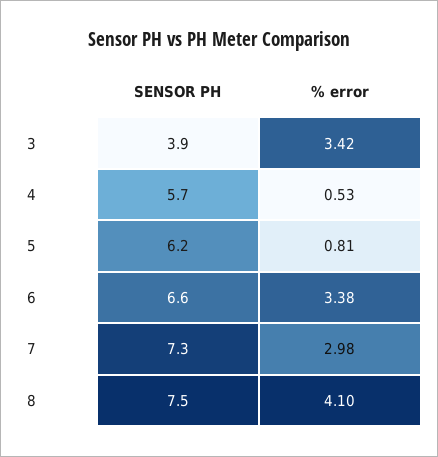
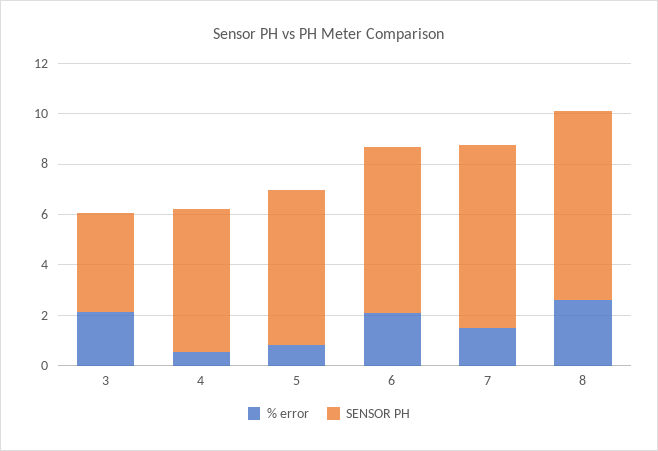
% error, 3: 3.42 -> 2
% error, 6: 3.38 -> 2
% error, 7: 2.98 -> 1.5
% error, 8: 4.1 -> 2.5

